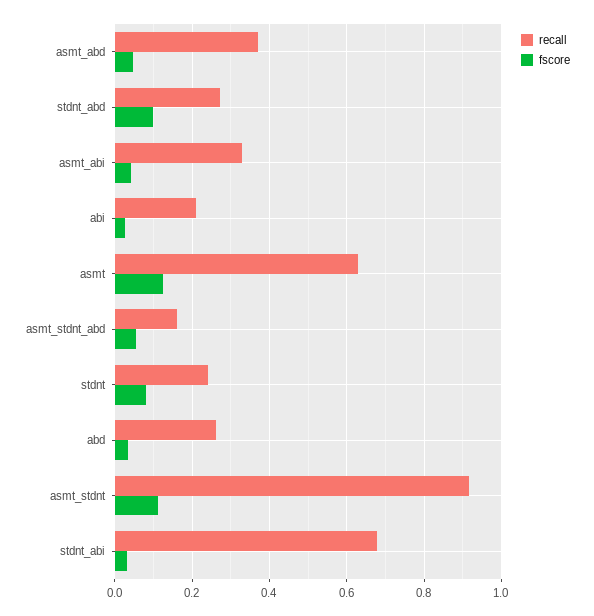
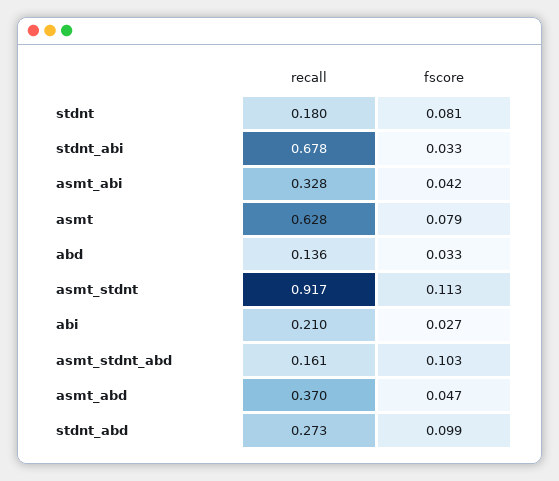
fscore, asmt: 0.12 -> 0.079
fscore, asmt_stdnt_abd: 0.06 -> 0.103
recall, stdnt: 0.24 -> 0.18
recall, abd: 0.26 -> 0.136

